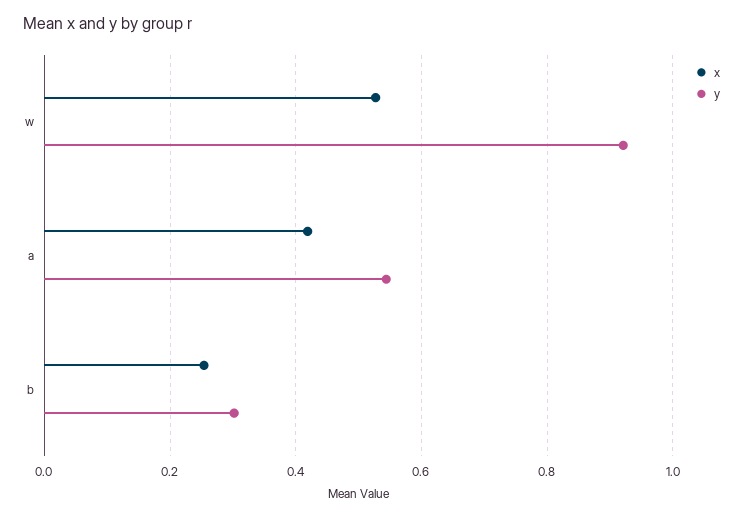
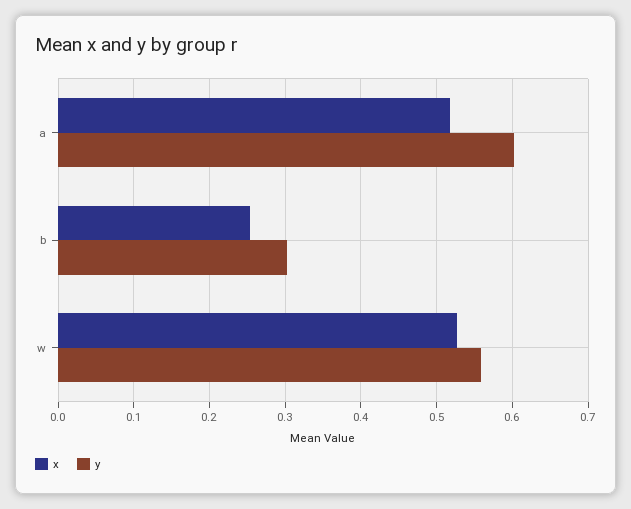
y, w: 0.92 -> 0.56
x, a: 0.42 -> 0.52
y, a: 0.54 -> 0.6

